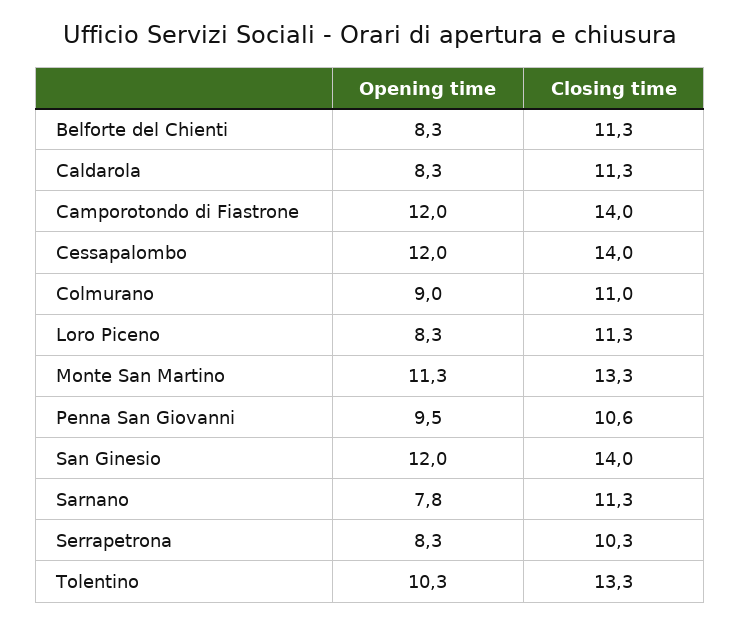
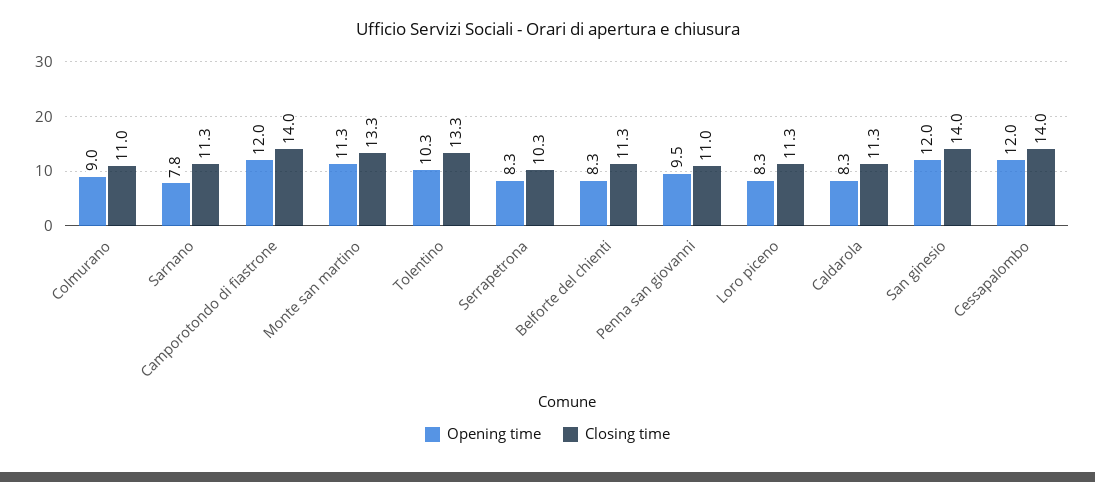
Closing time, Penna San Giovanni: 10.6 -> 11

